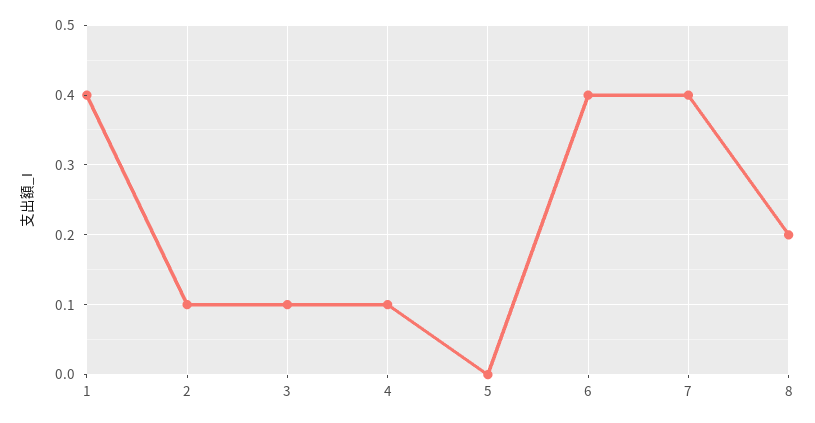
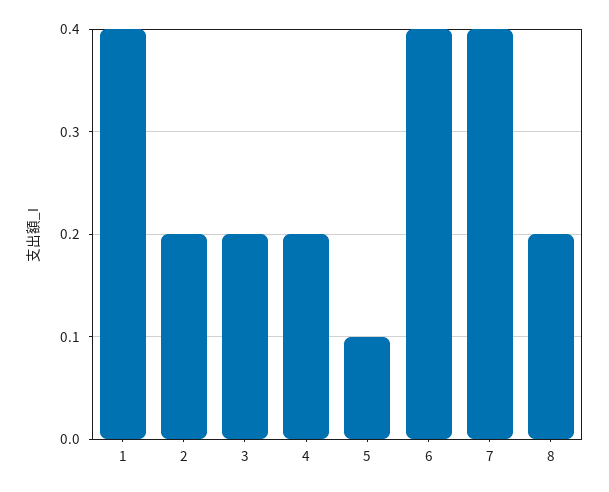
2: 0.1 -> 0.2
3: 0.1 -> 0.2
4: 0.1 -> 0.2
5: 0 -> 0.1

